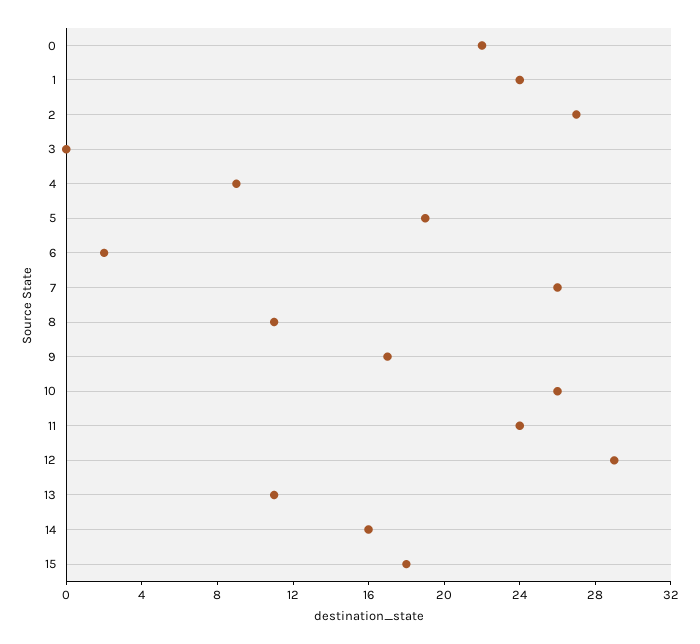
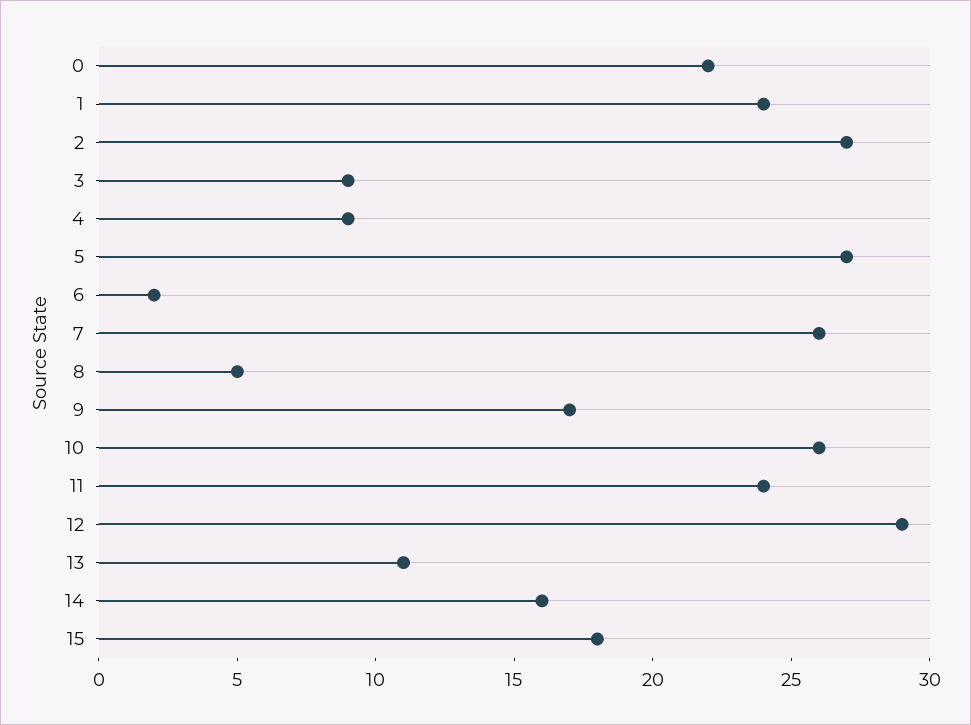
3: 0 -> 9
5: 19 -> 27
8: 11 -> 5

